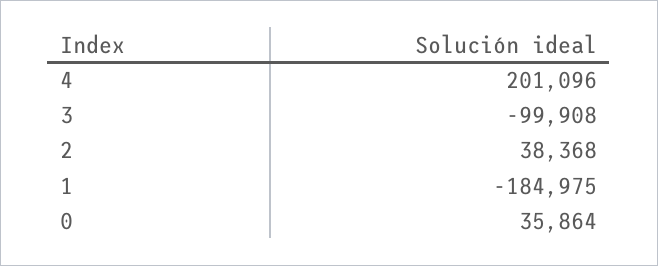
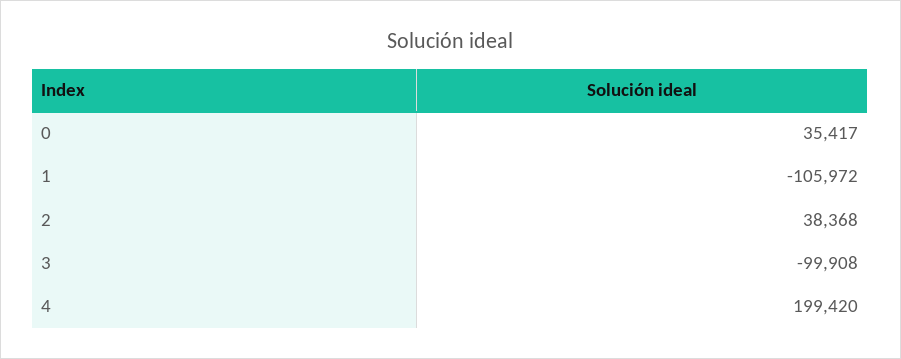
4: 201096 -> 199420
1: -184975 -> -105972
0: 35864 -> 35417

